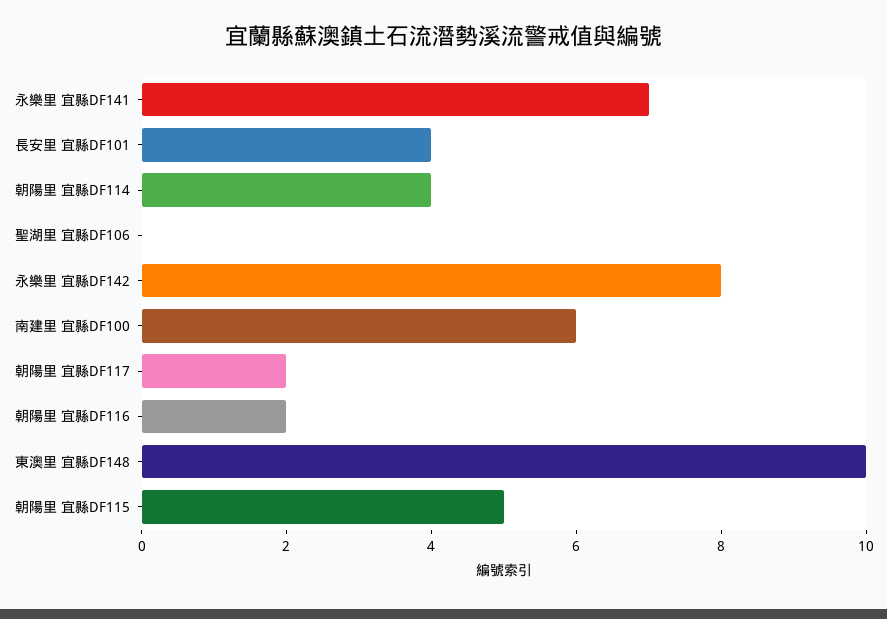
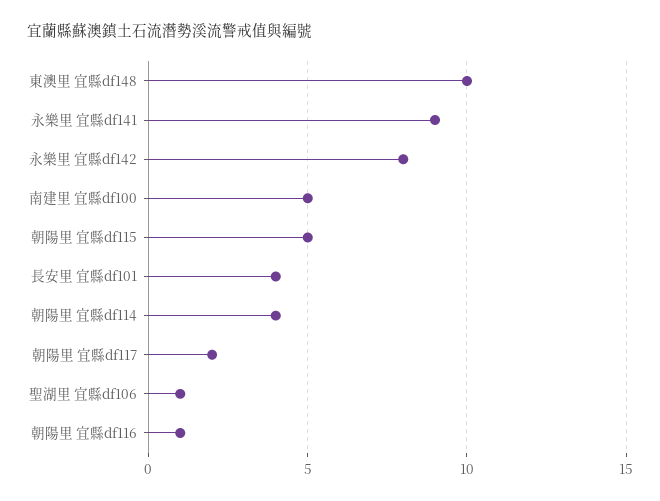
永樂里 宜縣DF141: 7 -> 9
聖湖里 宜縣DF106: 0 -> 1
南建里 宜縣DF100: 6 -> 5
朝陽里 宜縣DF116: 2 -> 1

